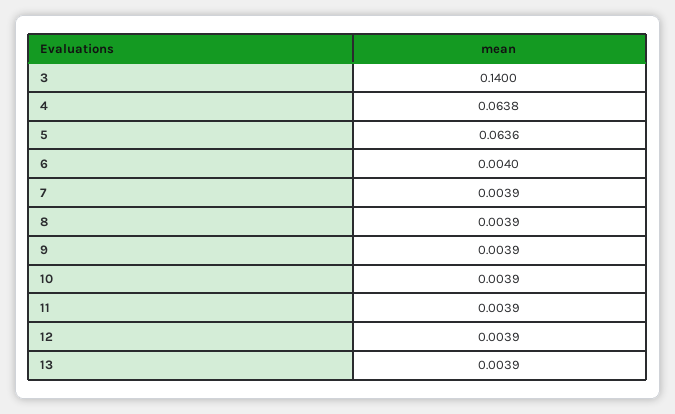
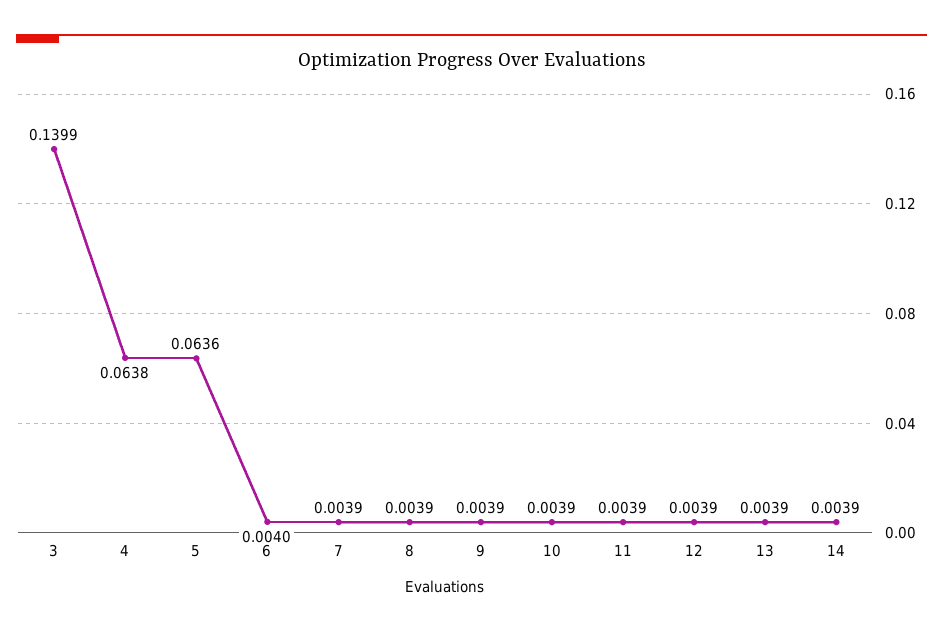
3: 0.14 -> 0.1399
14: none -> 0.0039

